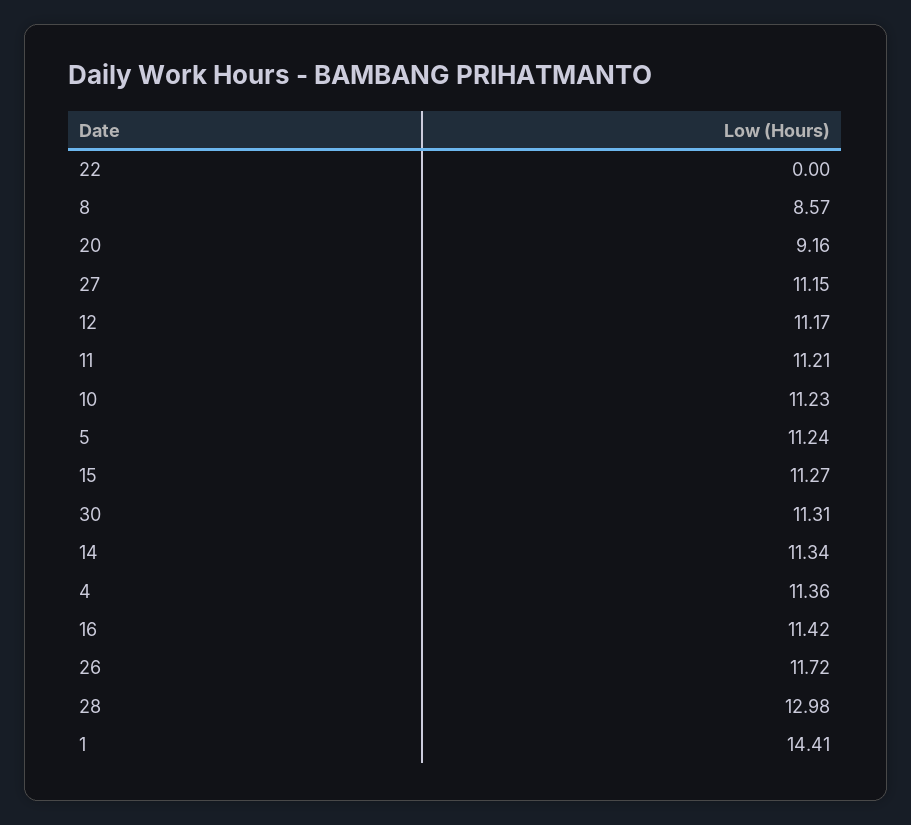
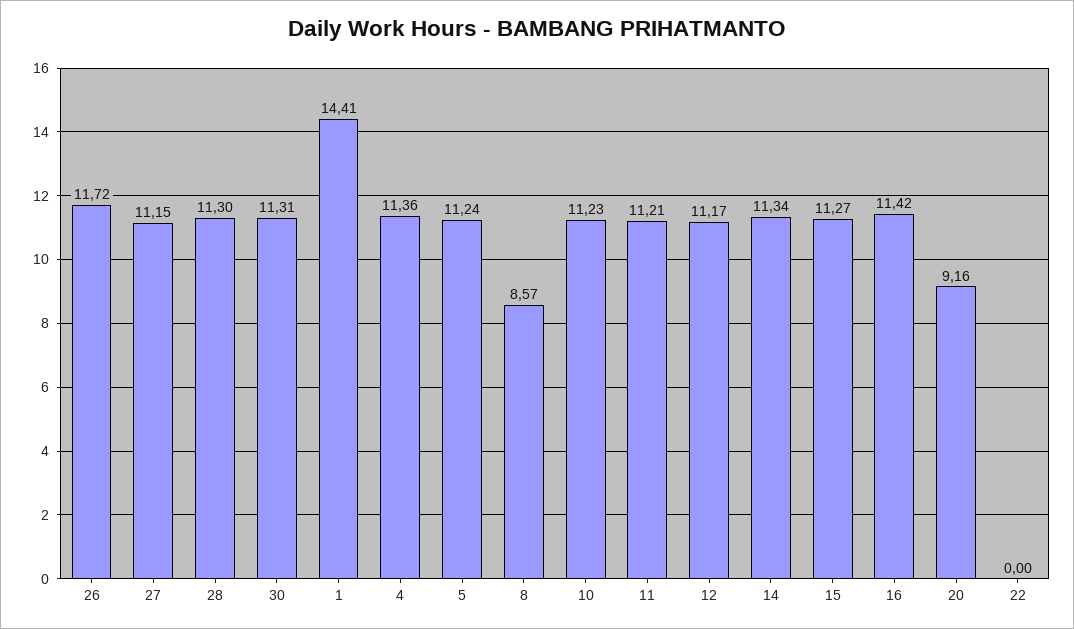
28: 12.98 -> 11.3

